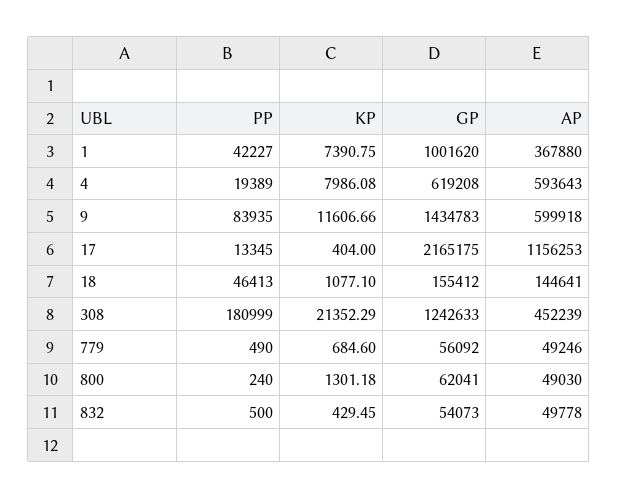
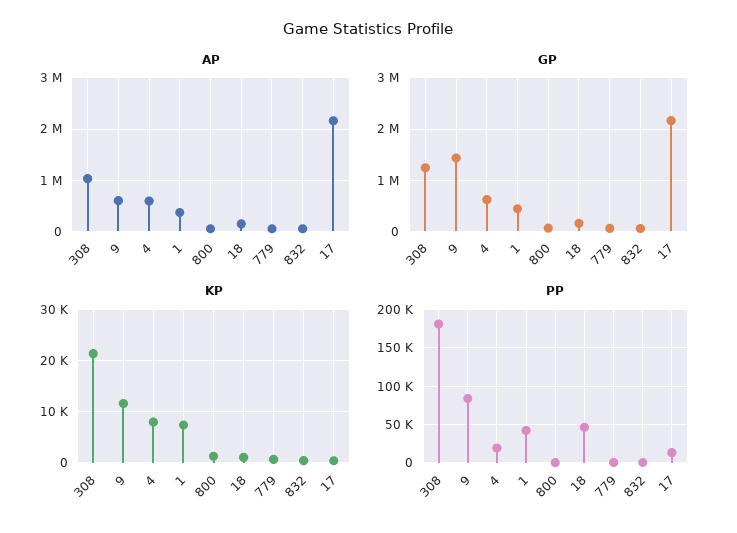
GP, 1: 1001620 -> 400000
AP, 17: 1156253 -> 2200000
AP, 308: 452239 -> 1000000

